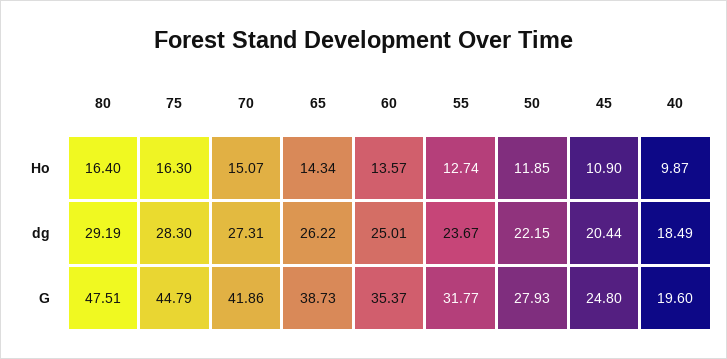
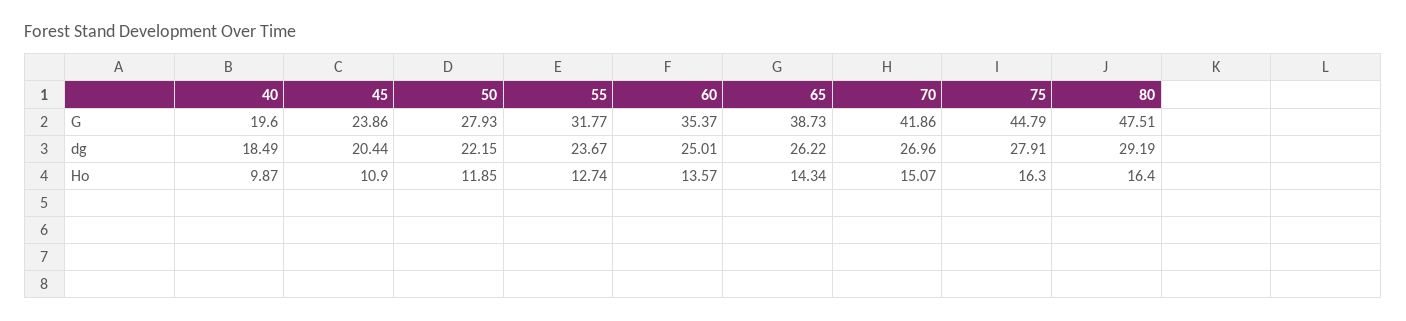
75, dg: 28.3 -> 27.91
70, dg: 27.31 -> 26.96
45, G: 24.8 -> 23.86

